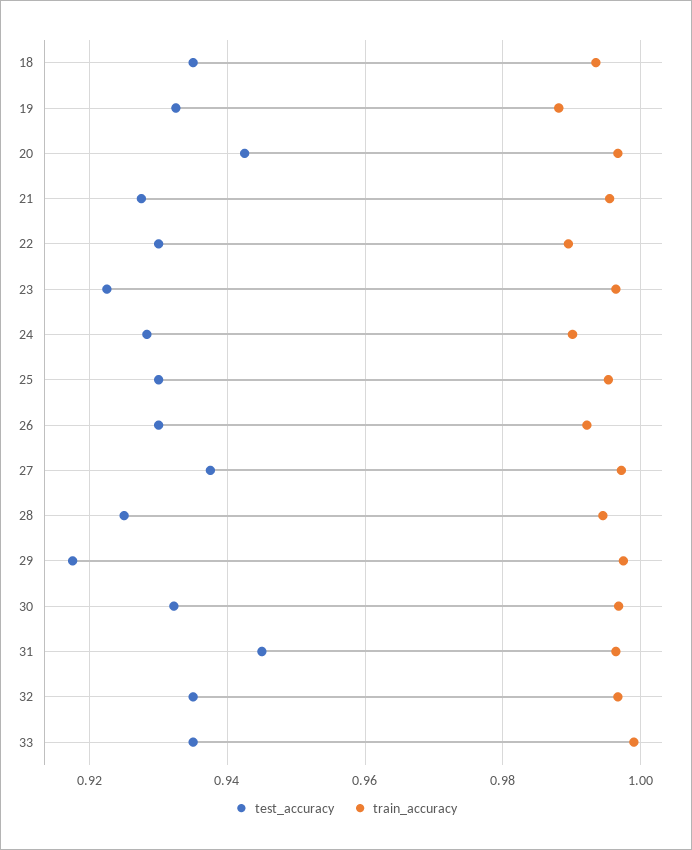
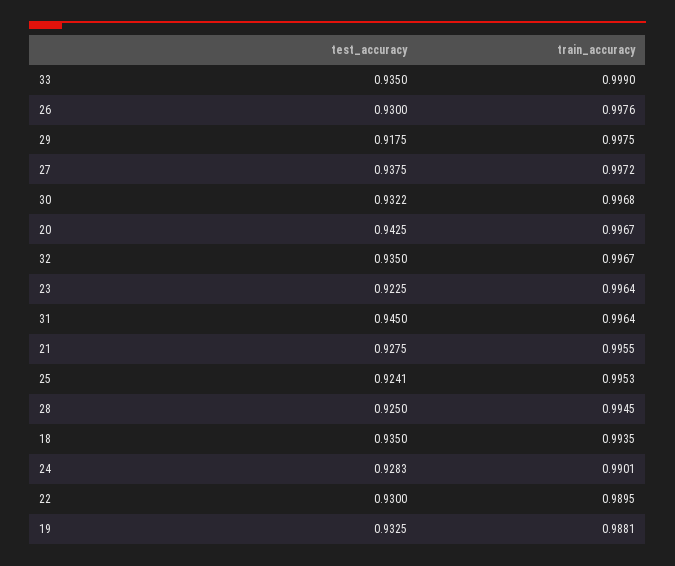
test_accuracy, 25: 0.93 -> 0.9241
train_accuracy, 26: 0.992 -> 0.9976

